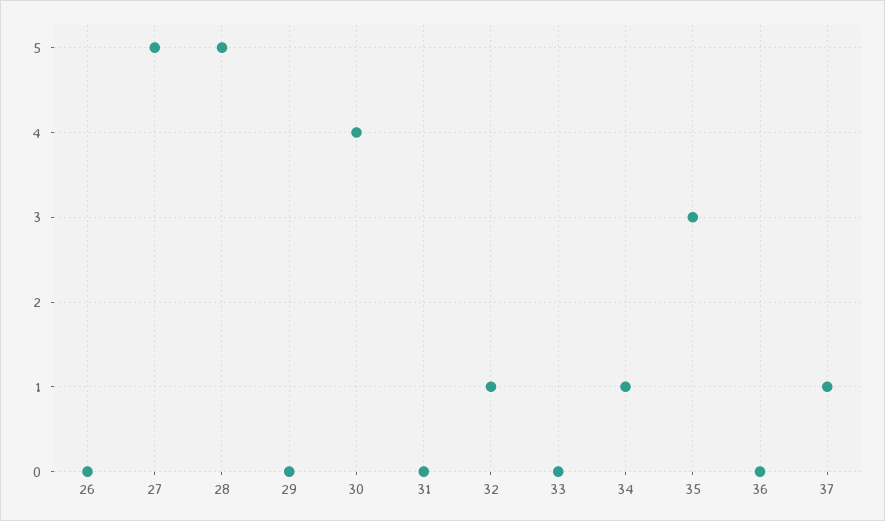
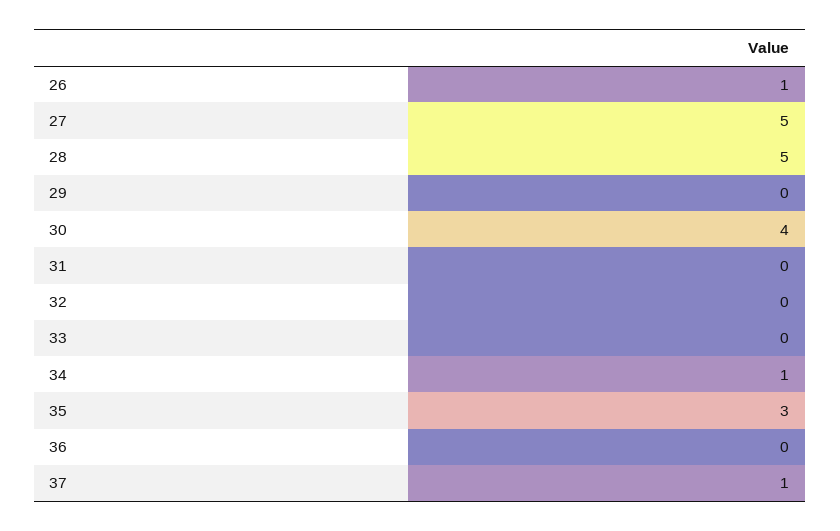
26: 0 -> 1
32: 1 -> 0

